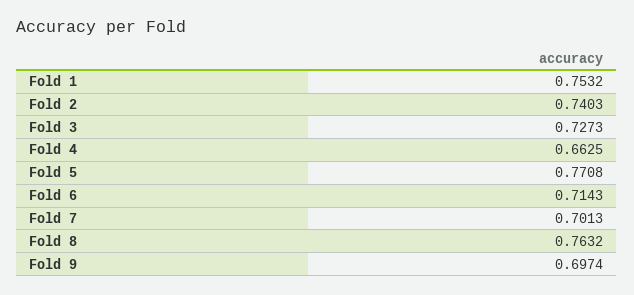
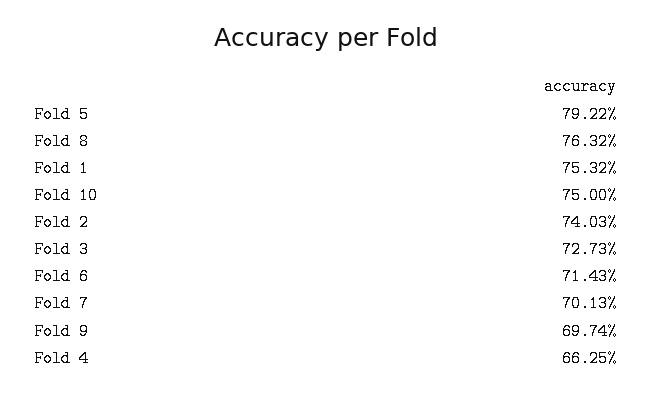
Fold 5: 0.7708 -> 0.7922
Fold 10: none -> 0.75

